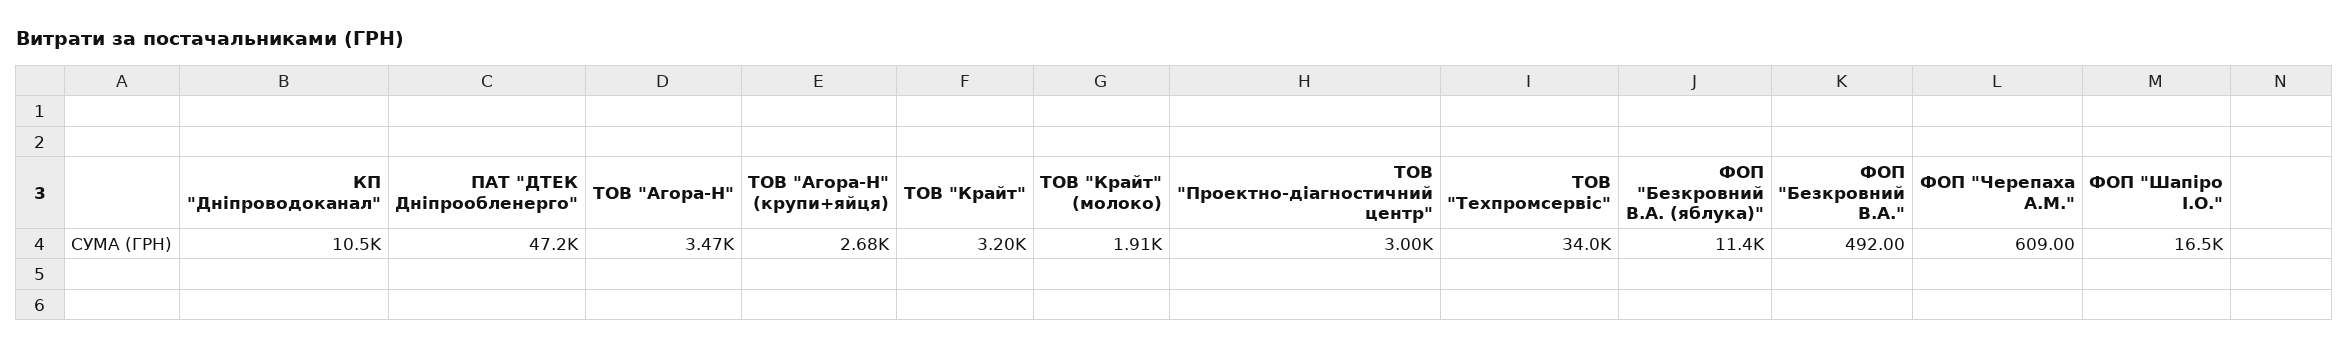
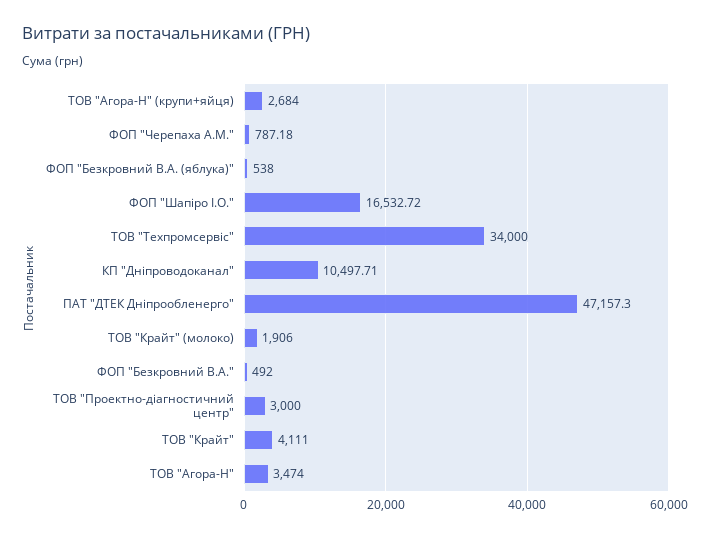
ТОВ "Крайт": 3200 -> 4111
ФОП "Безкровний В.А. (яблука)": 11400 -> 538
ФОП "Черепаха А.М.": 609 -> 787.18

